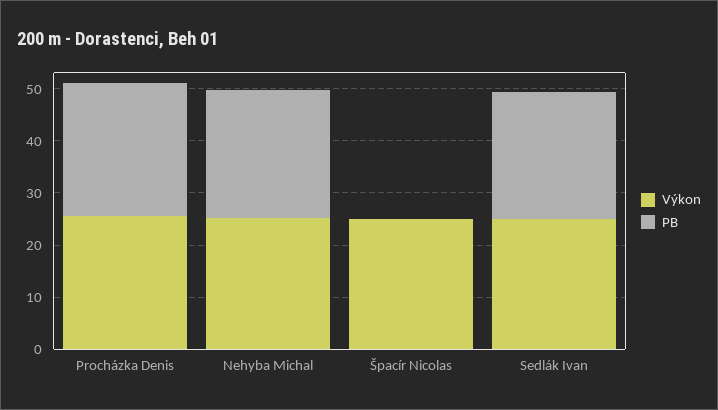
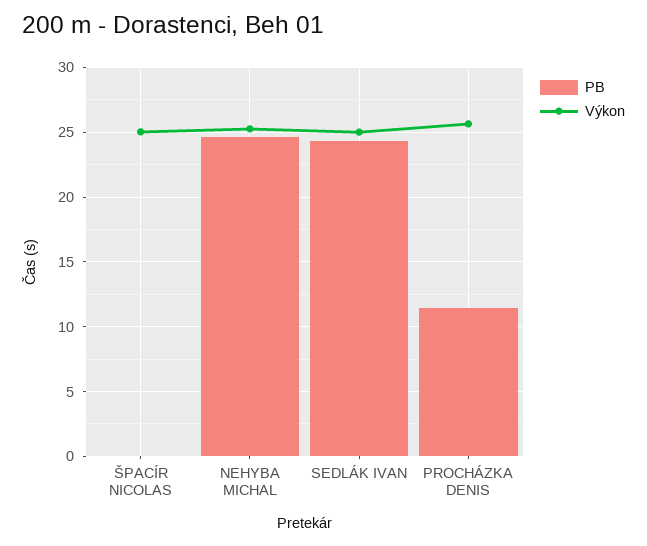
PB, Procházka Denis: 26 -> 11.5

